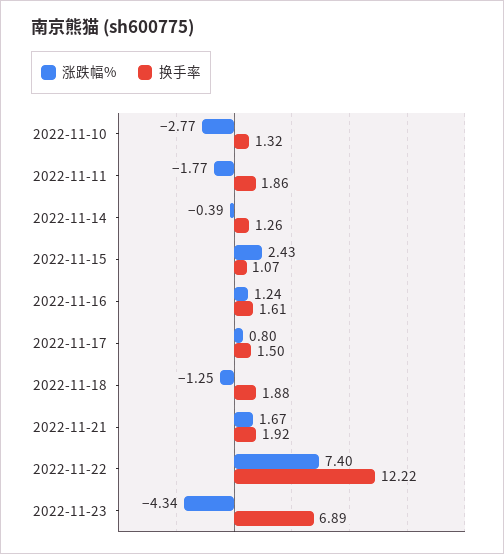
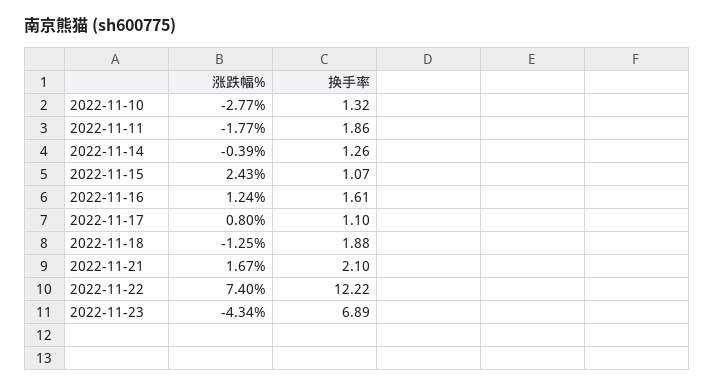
换手率, 2022-11-17: 1.5 -> 1.1
换手率, 2022-11-21: 1.92 -> 2.1

